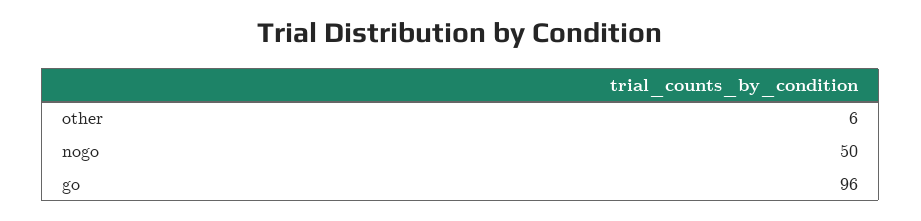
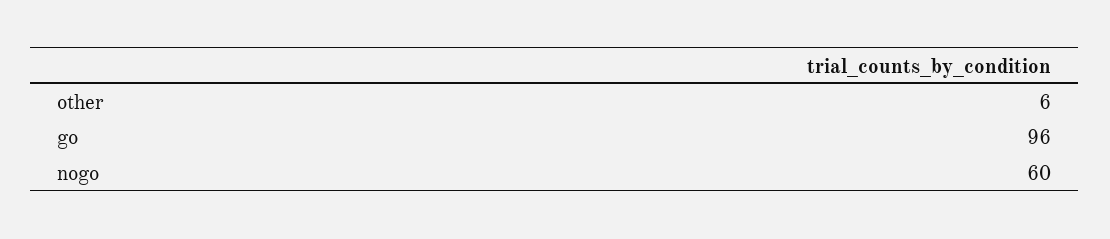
nogo: 50 -> 60

